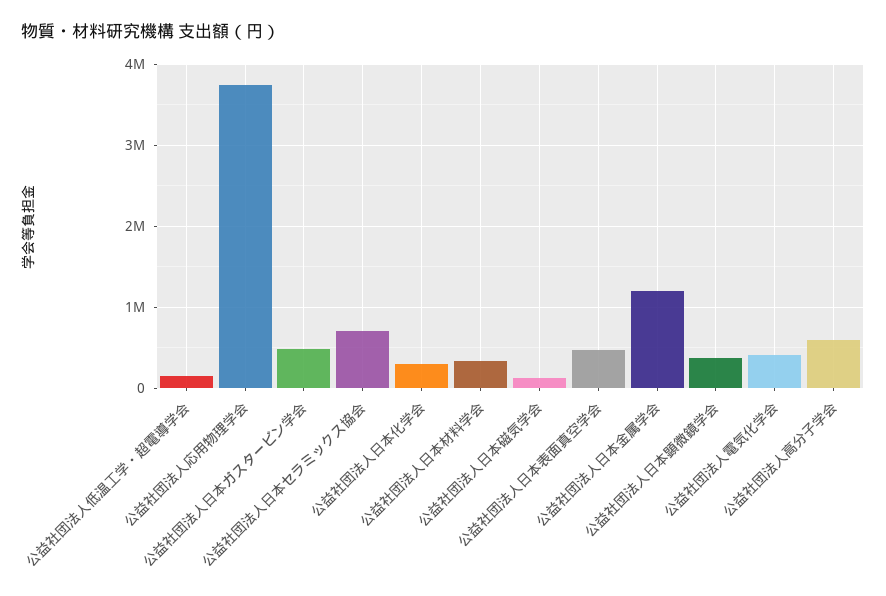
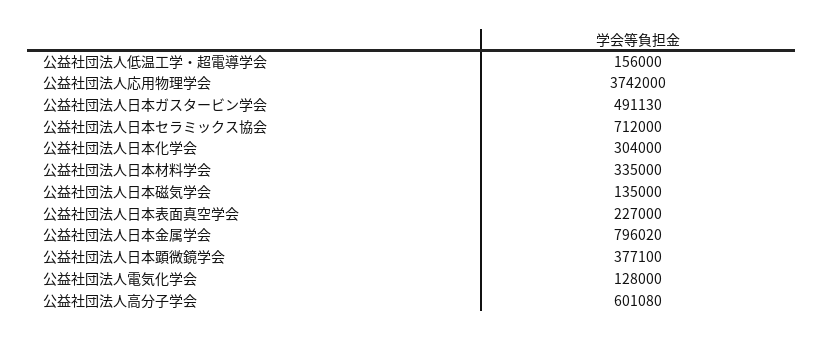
公益社団法人日本表面真空学会: 500000 -> 227000
公益社団法人日本金属学会: 1200000 -> 796020
公益社団法人電気化学会: 400000 -> 128000

